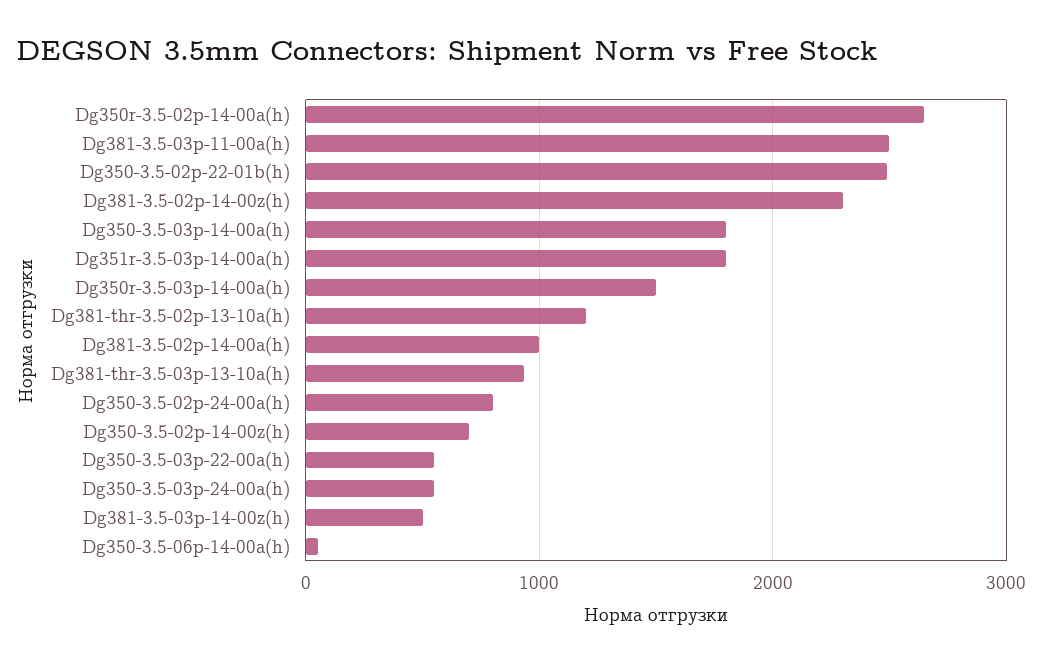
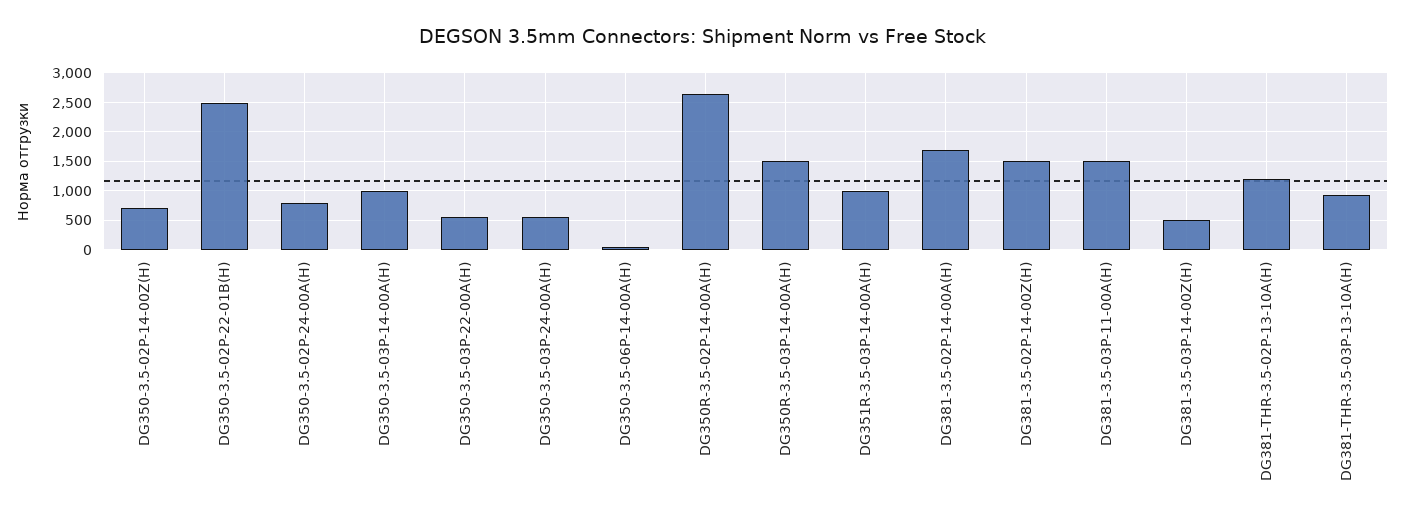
Dg381-3.5-03p-11-00a(h): 2500 -> 1500
Dg381-3.5-02p-14-00z(h): 2300 -> 1500
Dg350-3.5-03p-14-00a(h): 1800 -> 1000
Dg351r-3.5-03p-14-00a(h): 1800 -> 1000
Dg381-3.5-02p-14-00a(h): 1000 -> 1750

